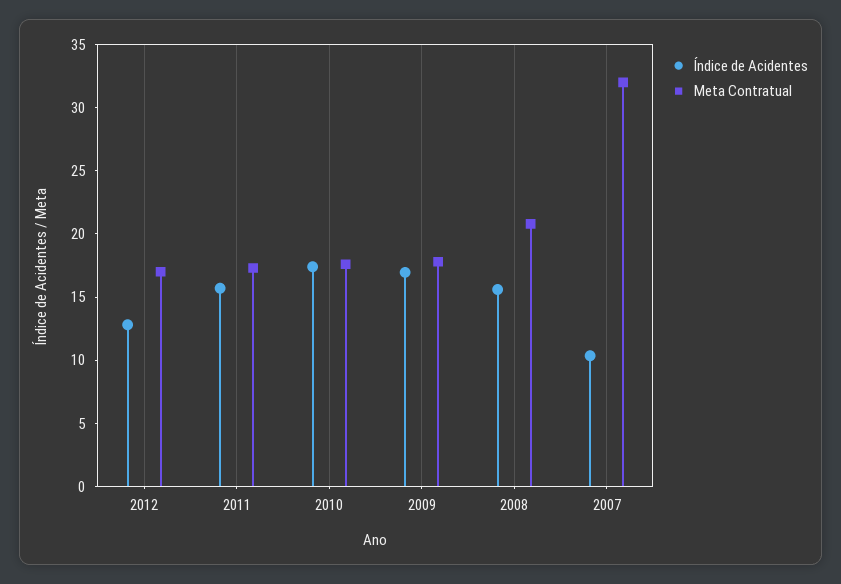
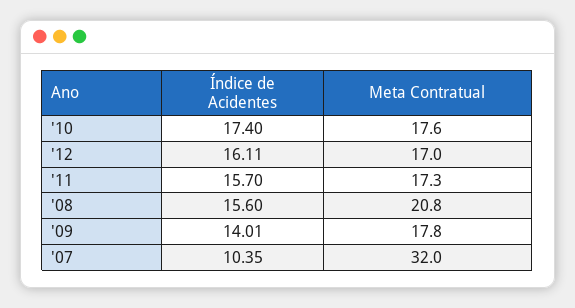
Índice de Acidentes, 2012: 13 -> 16.11
Índice de Acidentes, 2009: 17 -> 14.01

